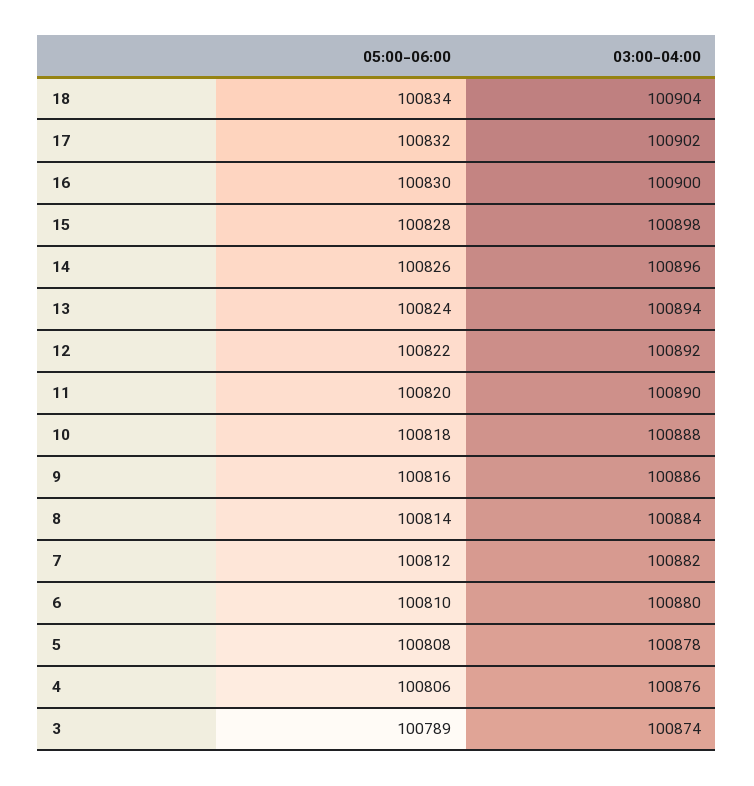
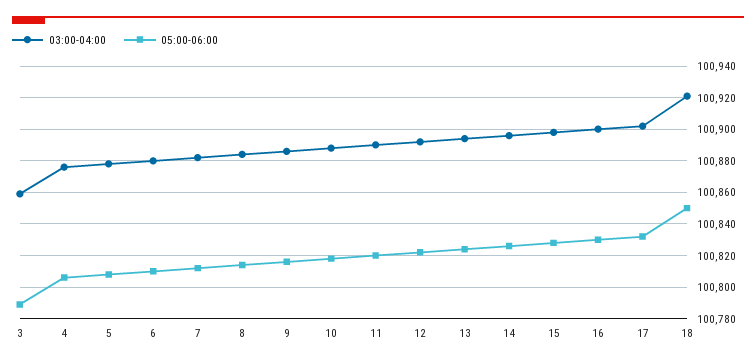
05:00-06:00, 18: 100834 -> 100850
03:00-04:00, 18: 100904 -> 100920
03:00-04:00, 3: 100874 -> 100860

